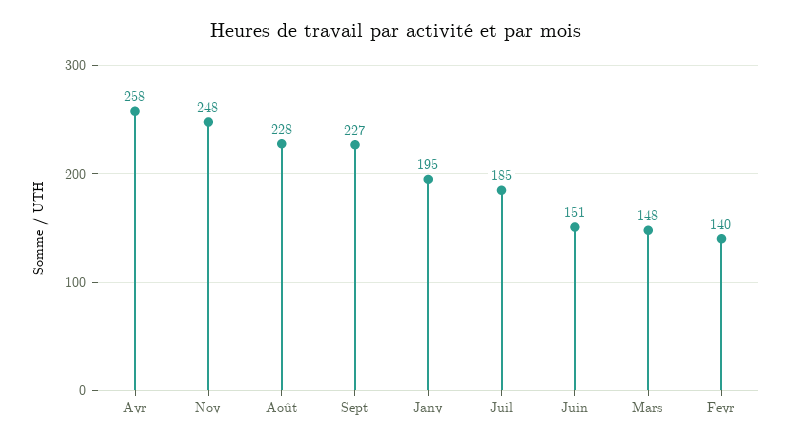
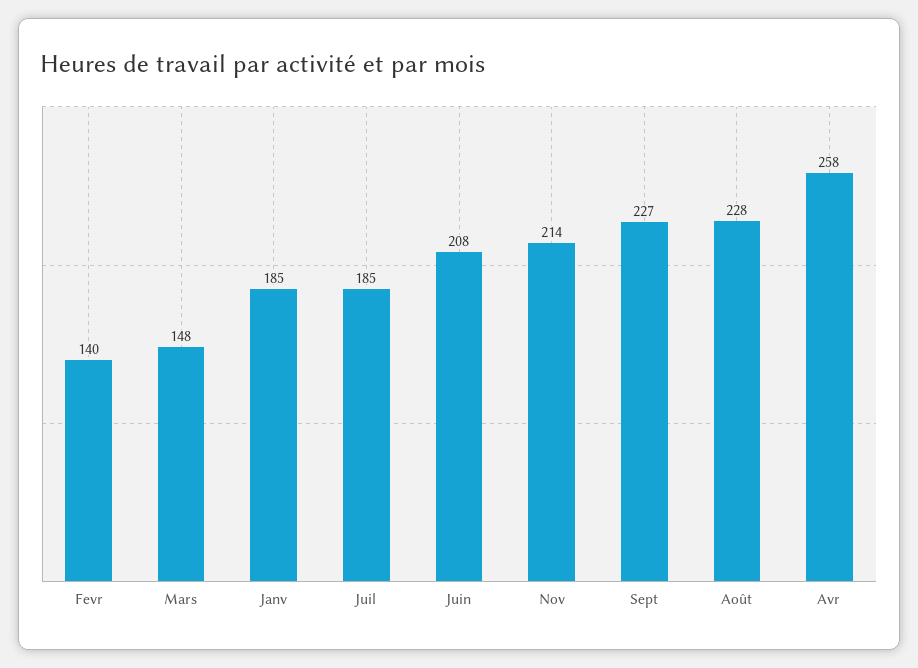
Nov: 248 -> 214
Janv: 195 -> 185
Juin: 151 -> 208

